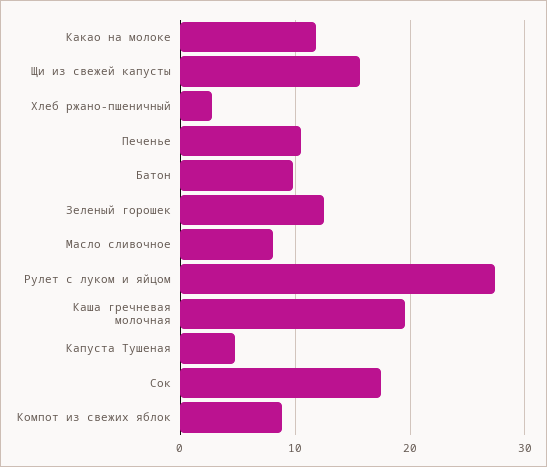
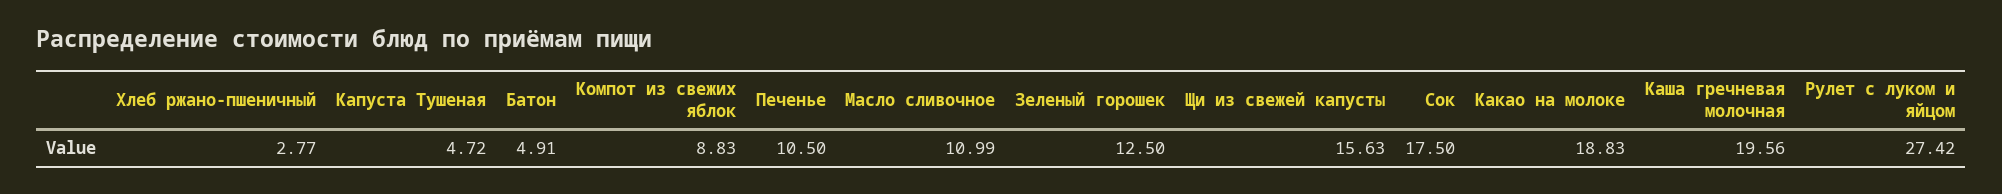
Какао на молоке: 12 -> 18.83
Батон: 10 -> 4.91
Масло сливочное: 8 -> 10.99

